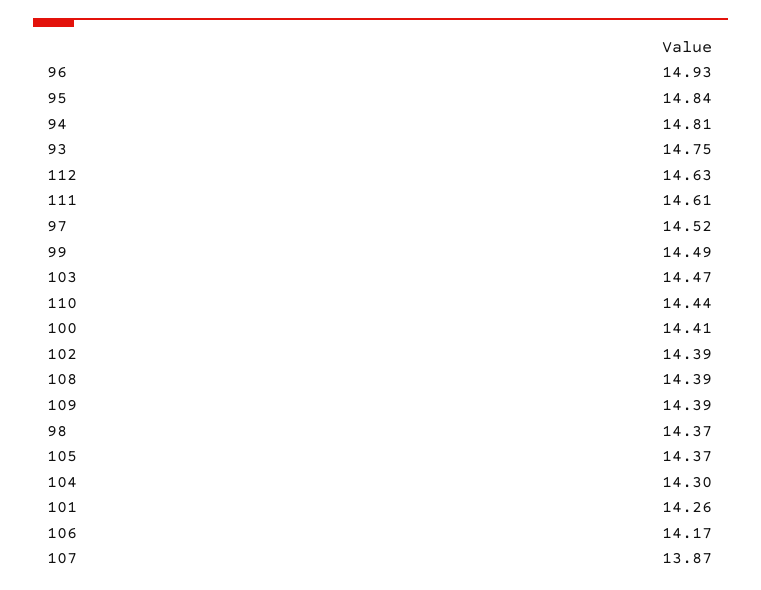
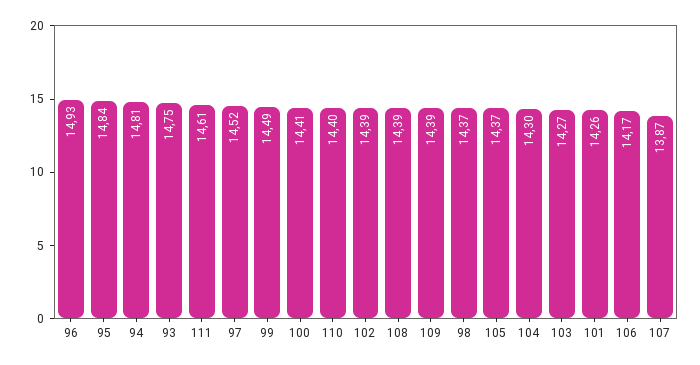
112: 14.63 -> none
103: 14.47 -> 14.27
110: 14.44 -> 14.4

